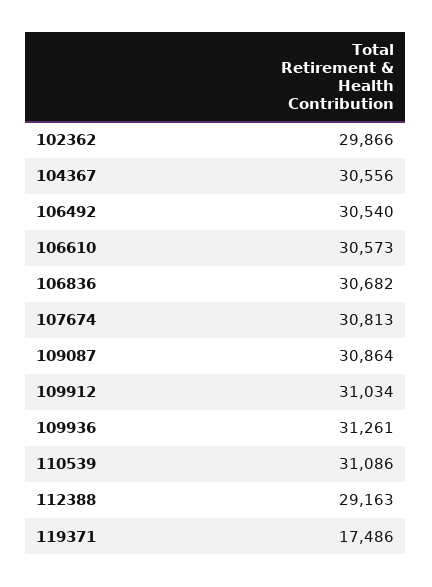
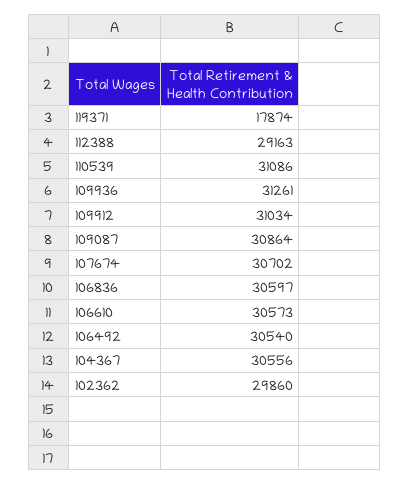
102362: 29866 -> 29860
106836: 30682 -> 30597
107674: 30813 -> 30702
119371: 17486 -> 17874

